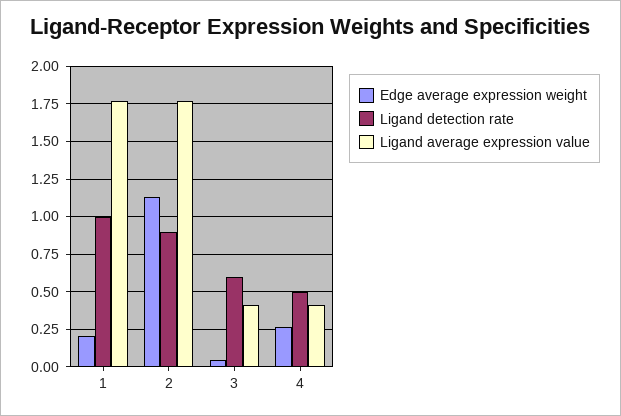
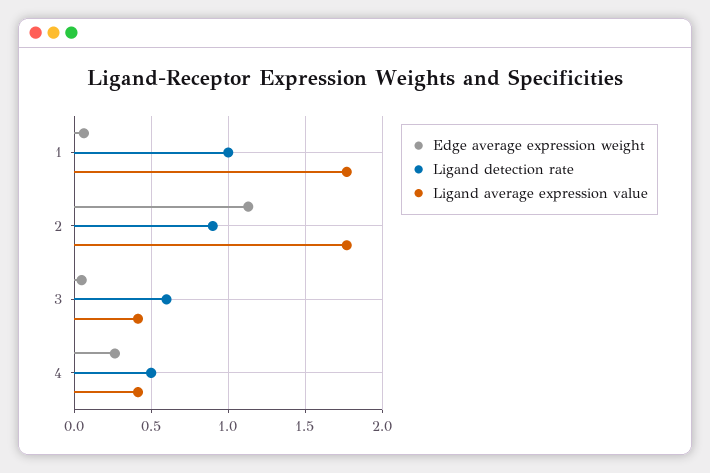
Edge average expression weight, 1: 0.2 -> 0.05

